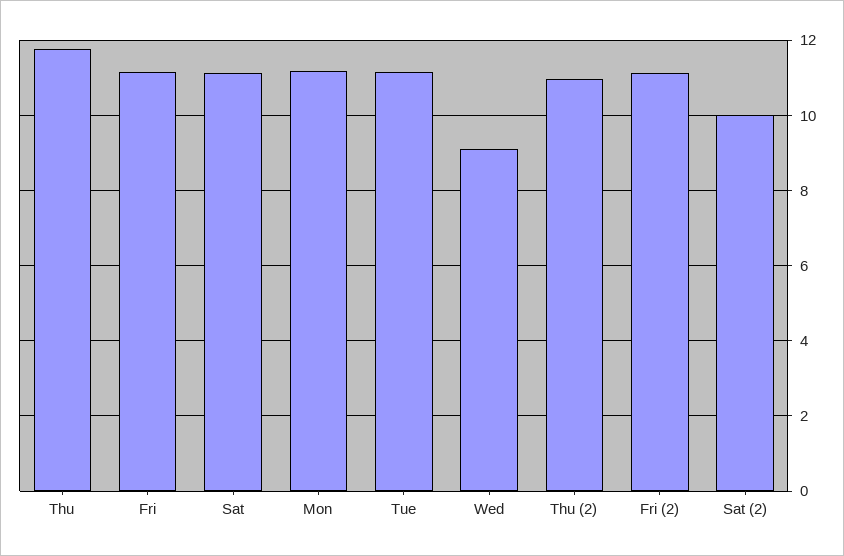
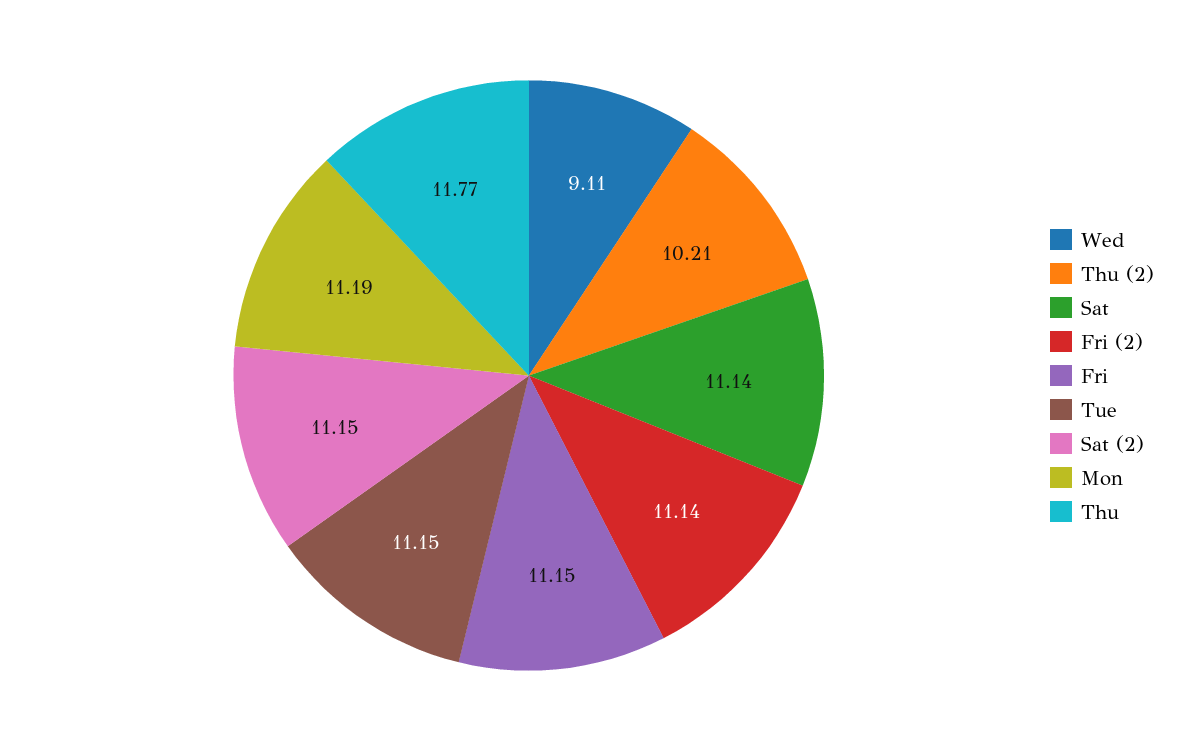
Thu (2): 11 -> 10.21
Sat (2): 10 -> 11.15

